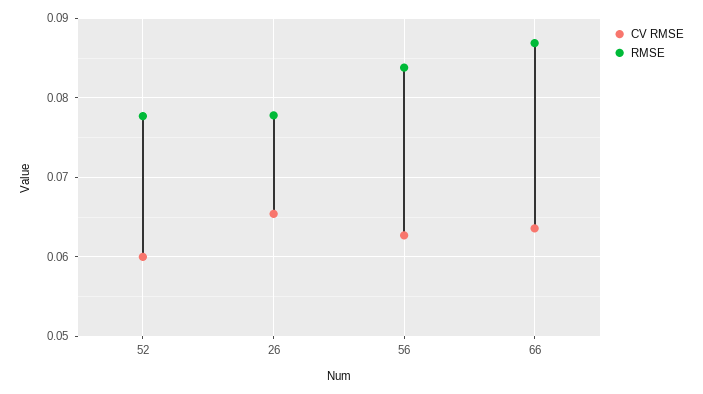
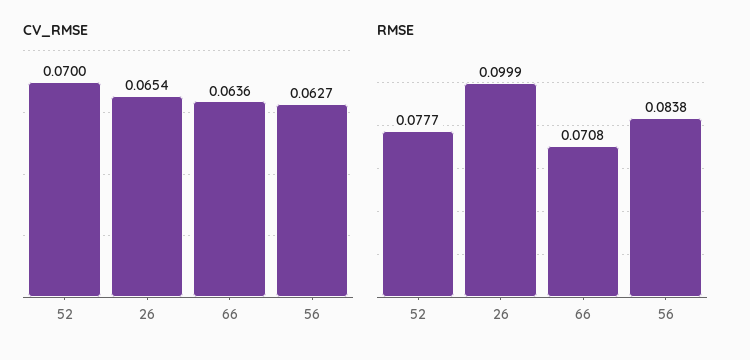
CV RMSE, 52: 0.06 -> 0.07
RMSE, 26: 0.078 -> 0.0999
RMSE, 66: 0.087 -> 0.0708

